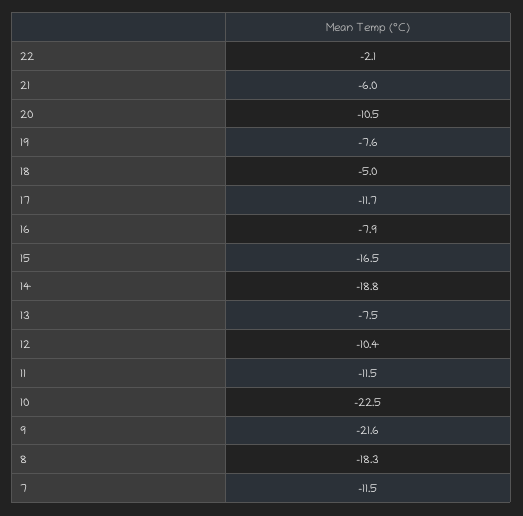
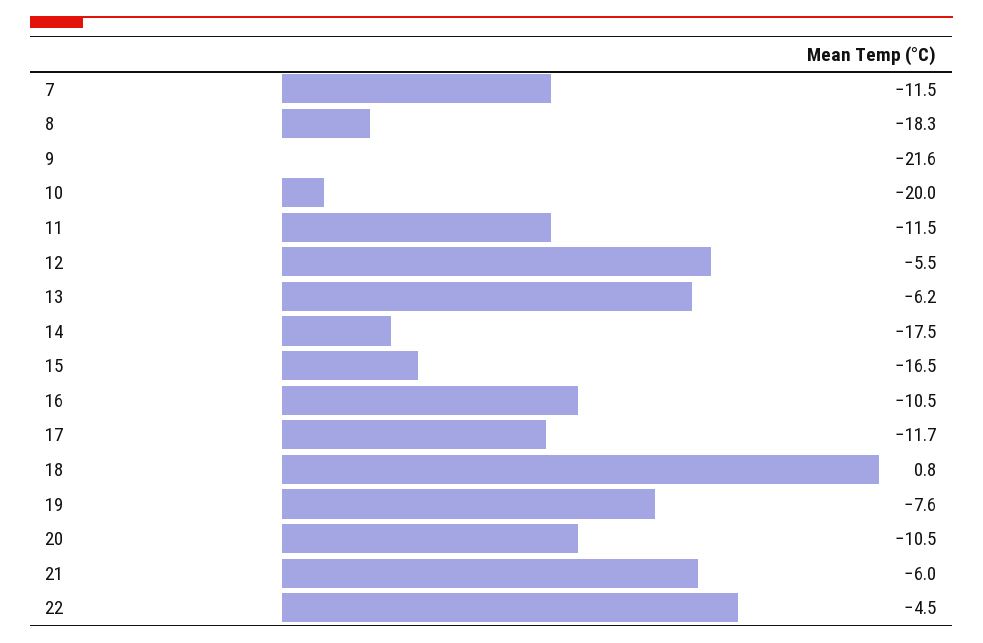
22: -2.1 -> -4.5
18: -5 -> 0.8
16: -7.9 -> -10.5
14: -18.8 -> -17.5
13: -7.5 -> -6.2
12: -10.4 -> -5.5
10: -22.5 -> -20

